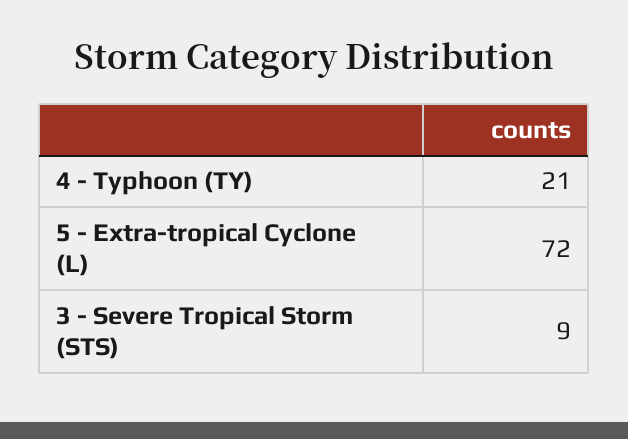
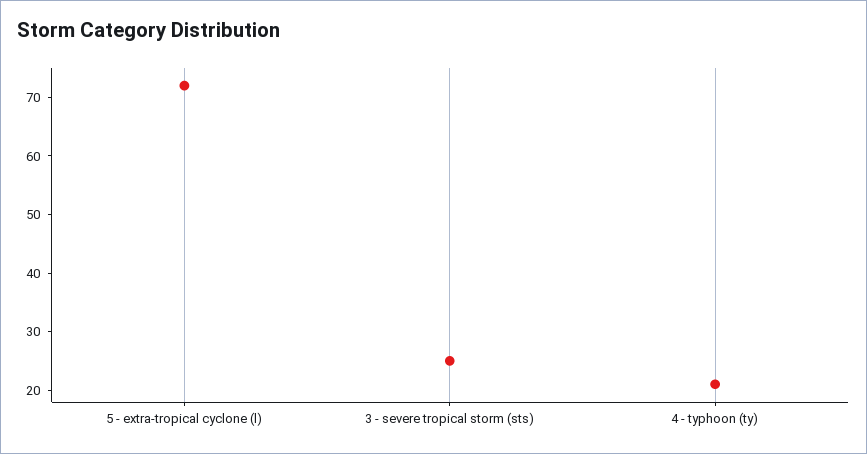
3 - Severe Tropical Storm (STS): 9 -> 25

